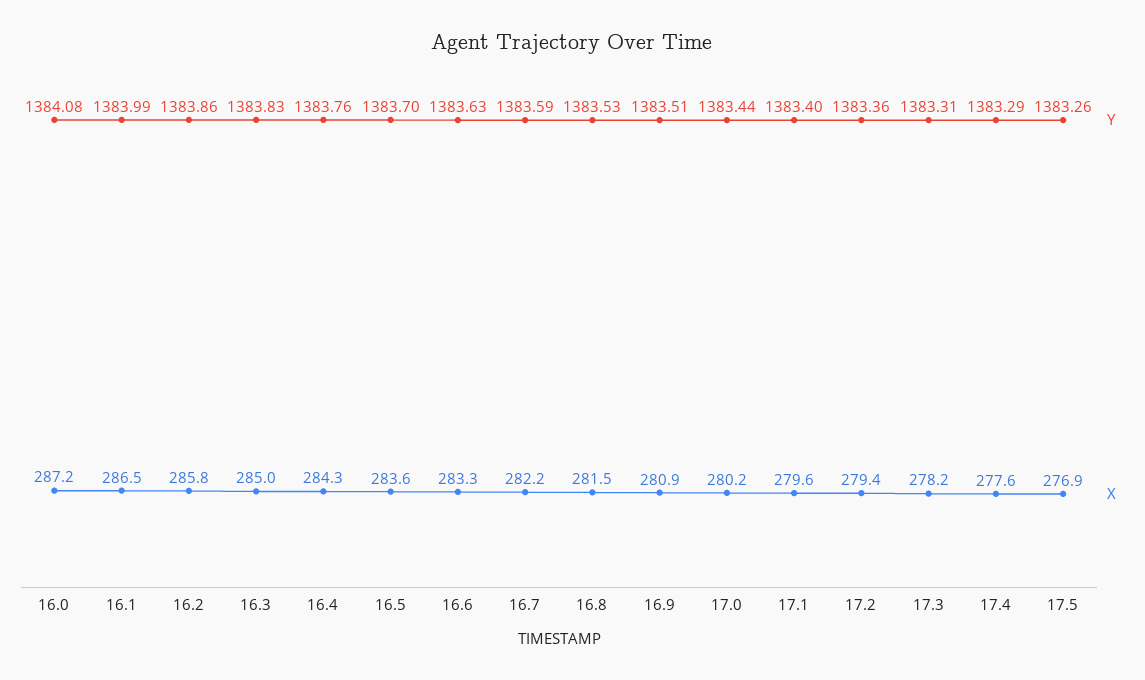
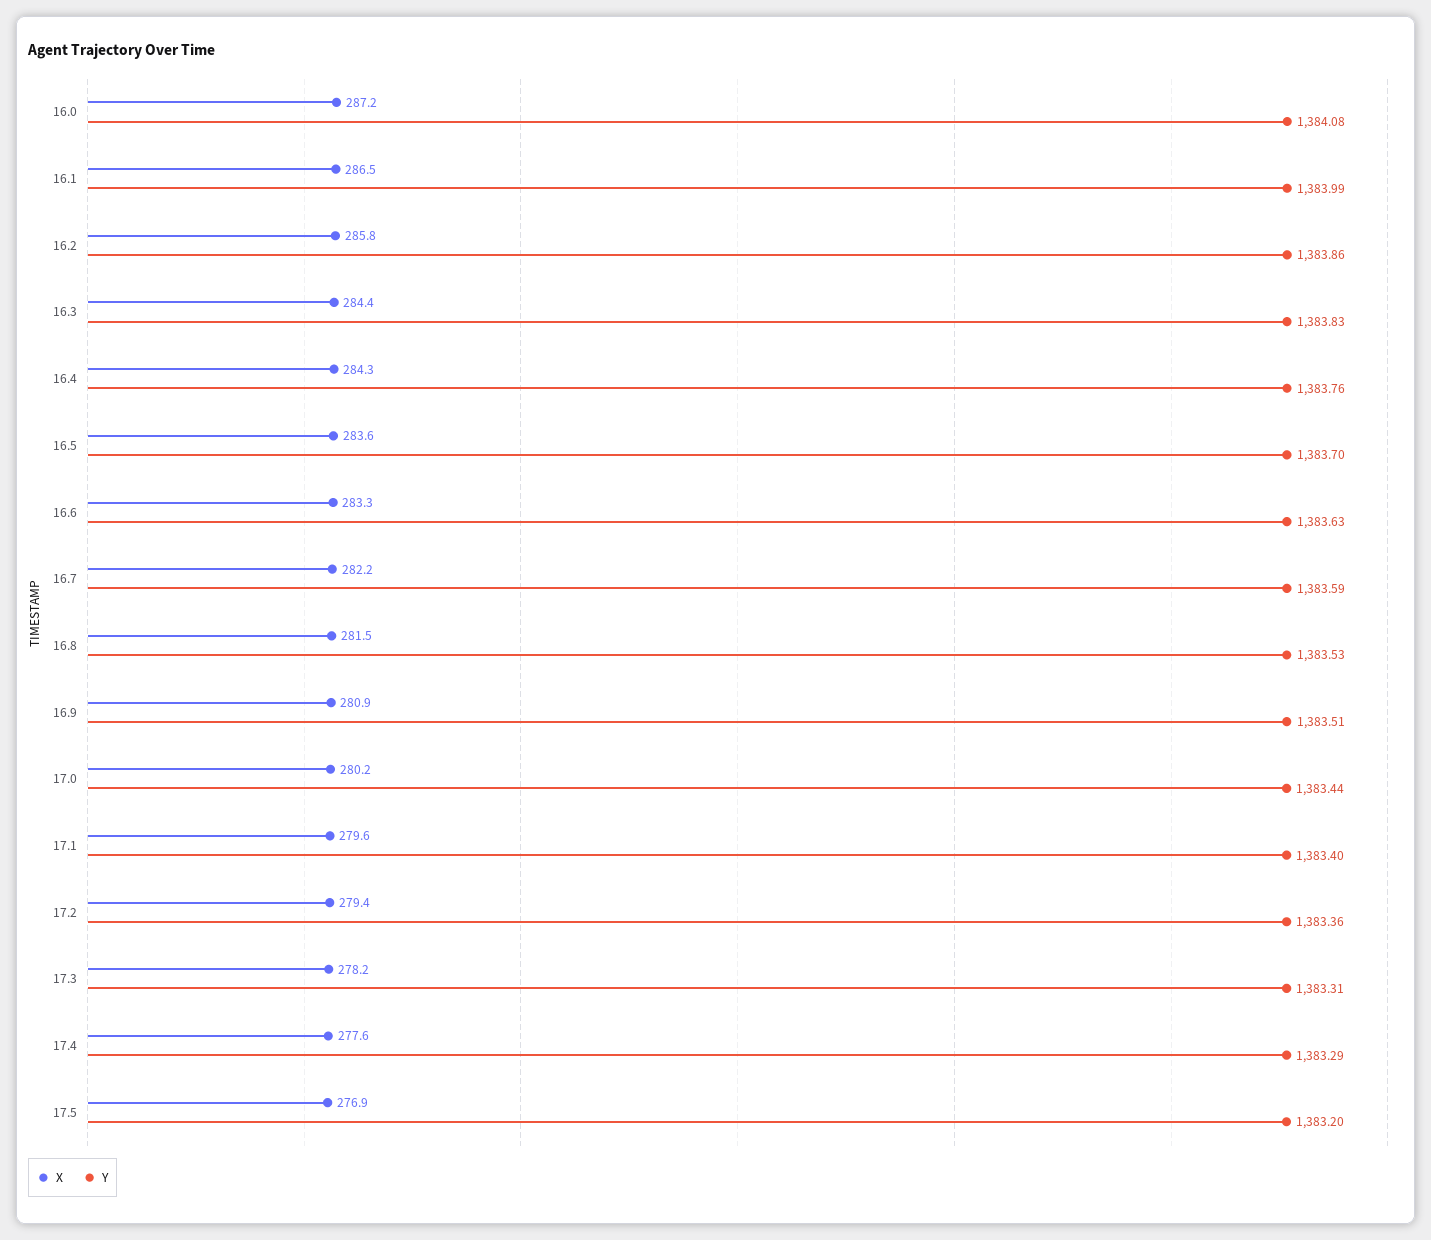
X, 16.3: 285 -> 284.4
Y, 17.5: 1383.26 -> 1383.2

